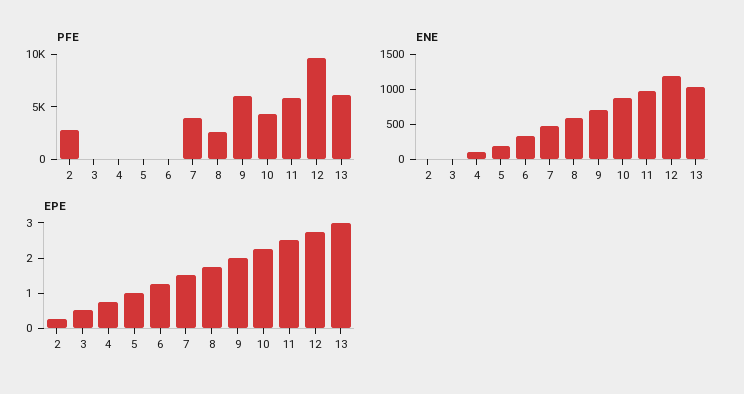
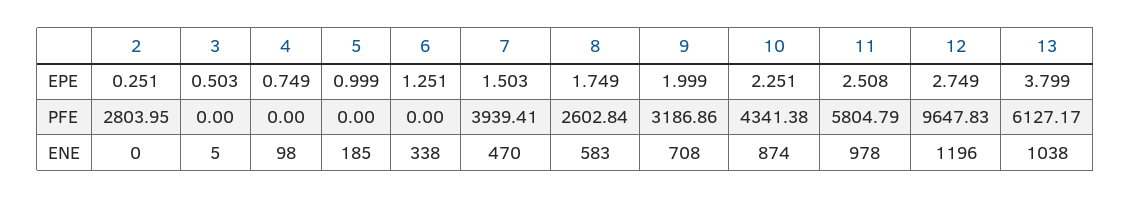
PFE, 9: 6000 -> 3186.86
EPE, 13: 3 -> 3.799

